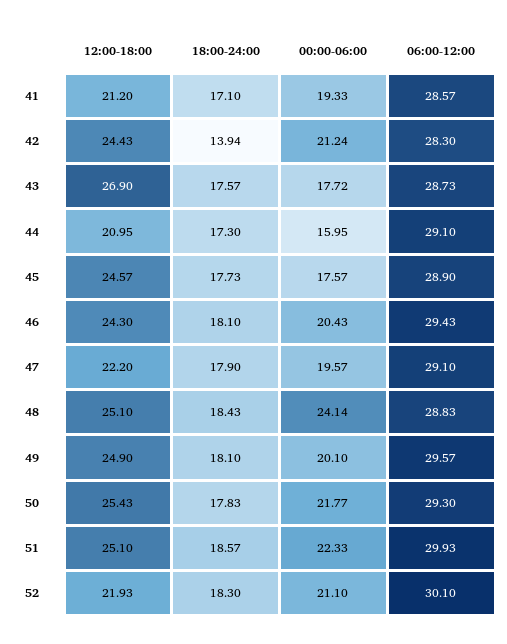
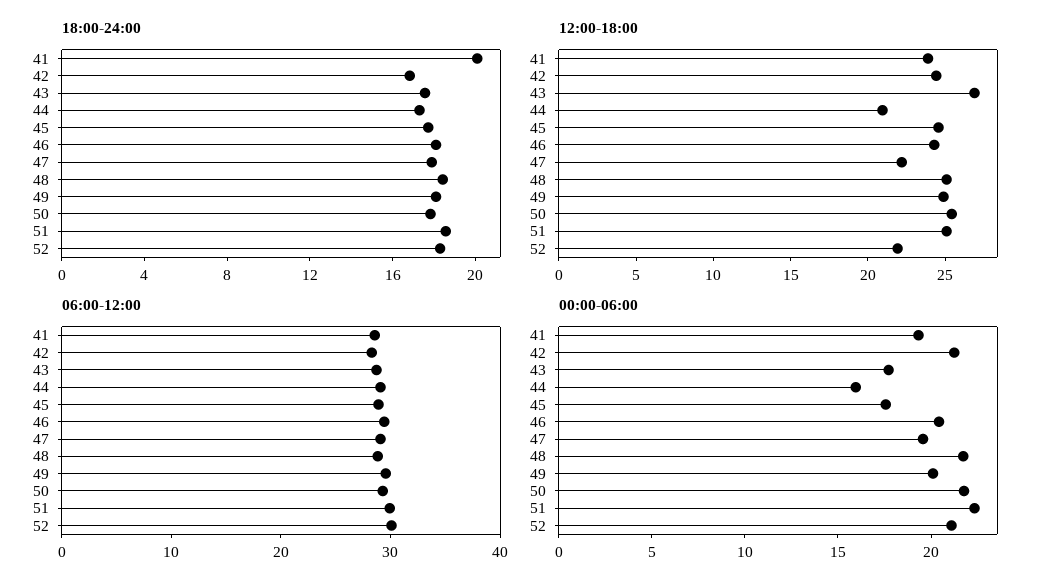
12:00-18:00, 41: 21.2 -> 24
18:00-24:00, 41: 17.1 -> 20
18:00-24:00, 42: 13.94 -> 17
00:00-06:00, 48: 24.14 -> 22

